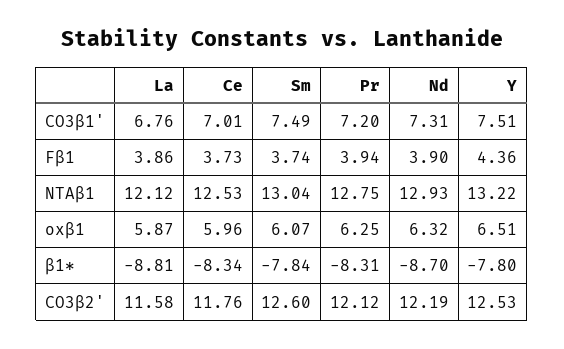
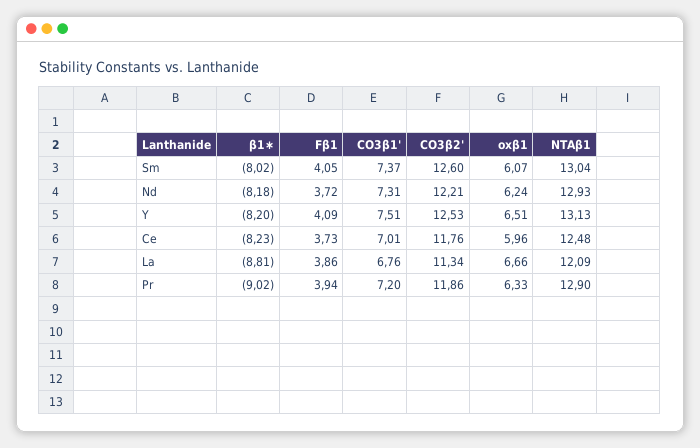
Sm, CO3β1': 7.49 -> 7.37
Sm, Fβ1: 3.74 -> 4.05
Nd, Fβ1: 3.9 -> 3.72
Y, Fβ1: 4.36 -> 4.09
La, NTAβ1: 12.12 -> 12.09
Ce, NTAβ1: 12.53 -> 12.48
Pr, NTAβ1: 12.75 -> 12.9
Y, NTAβ1: 13.22 -> 13.13
La, oxβ1: 5.87 -> 6.66
Pr, oxβ1: 6.25 -> 6.33
Nd, oxβ1: 6.32 -> 6.24
Ce, β1∗: -8.34 -> -8.23
Sm, β1∗: -7.84 -> -8.02
Pr, β1∗: -8.31 -> -9.02
Nd, β1∗: -8.7 -> -8.18
Y, β1∗: -7.8 -> -8.2
La, CO3β2': 11.58 -> 11.34
Pr, CO3β2': 12.12 -> 11.86
Nd, CO3β2': 12.19 -> 12.21

